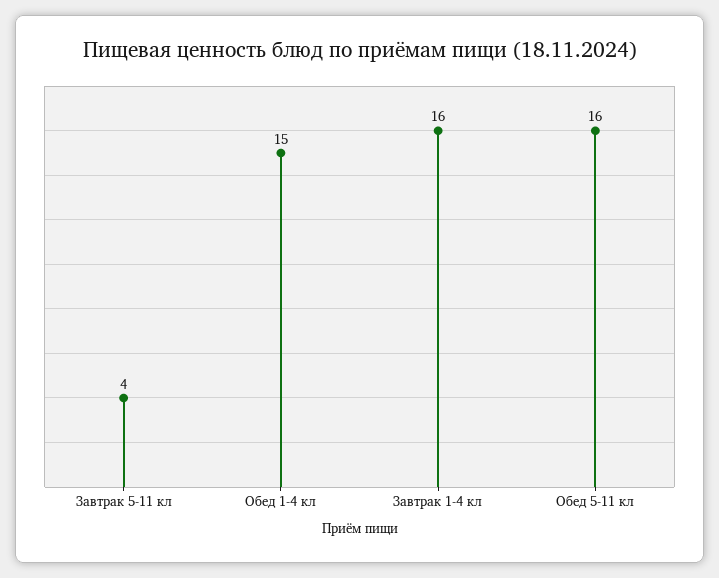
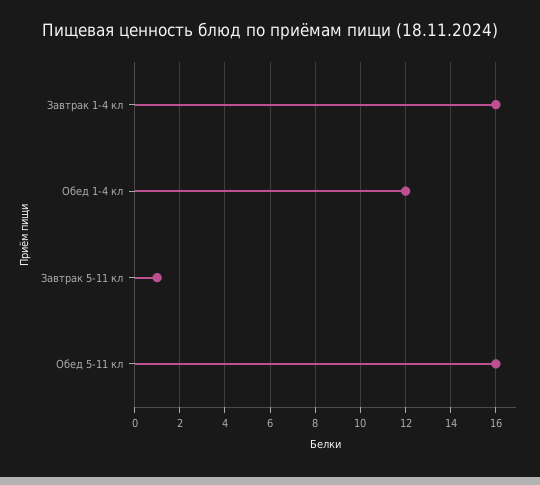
Завтрак 5-11 кл: 4 -> 1
Обед 1-4 кл: 15 -> 12

